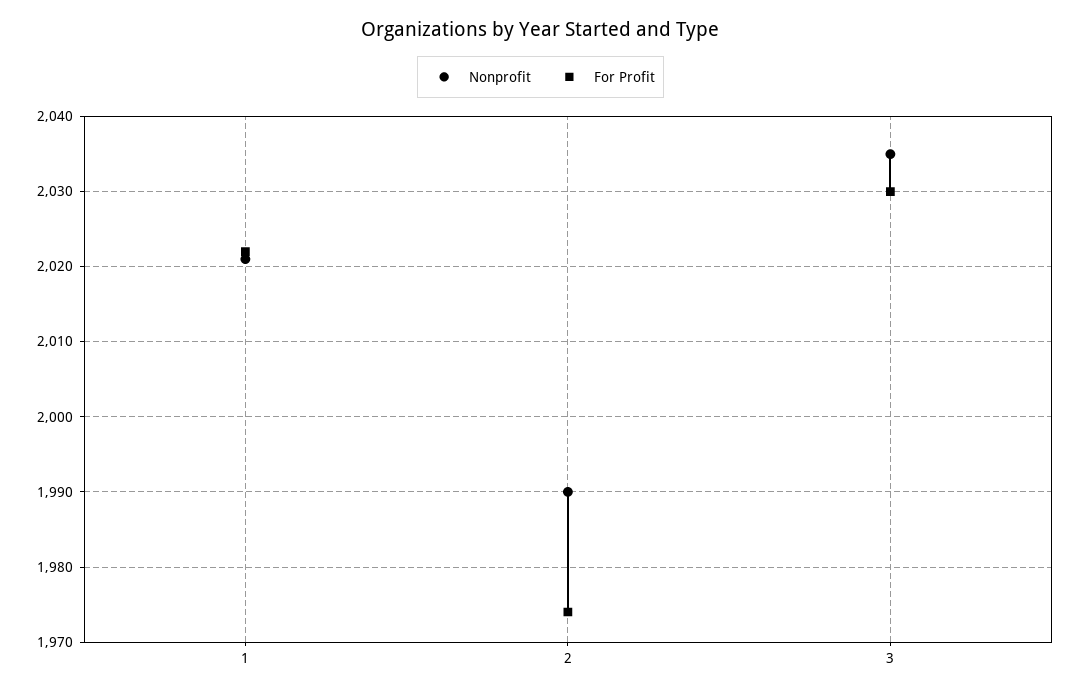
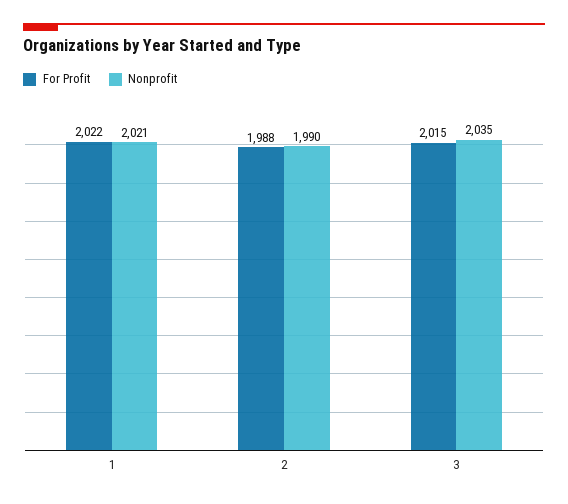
For Profit, 2: 1974 -> 1988
For Profit, 3: 2030 -> 2015

